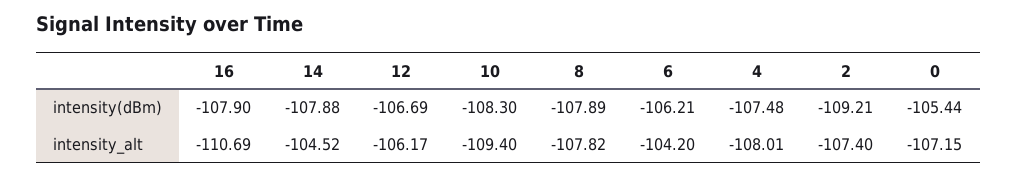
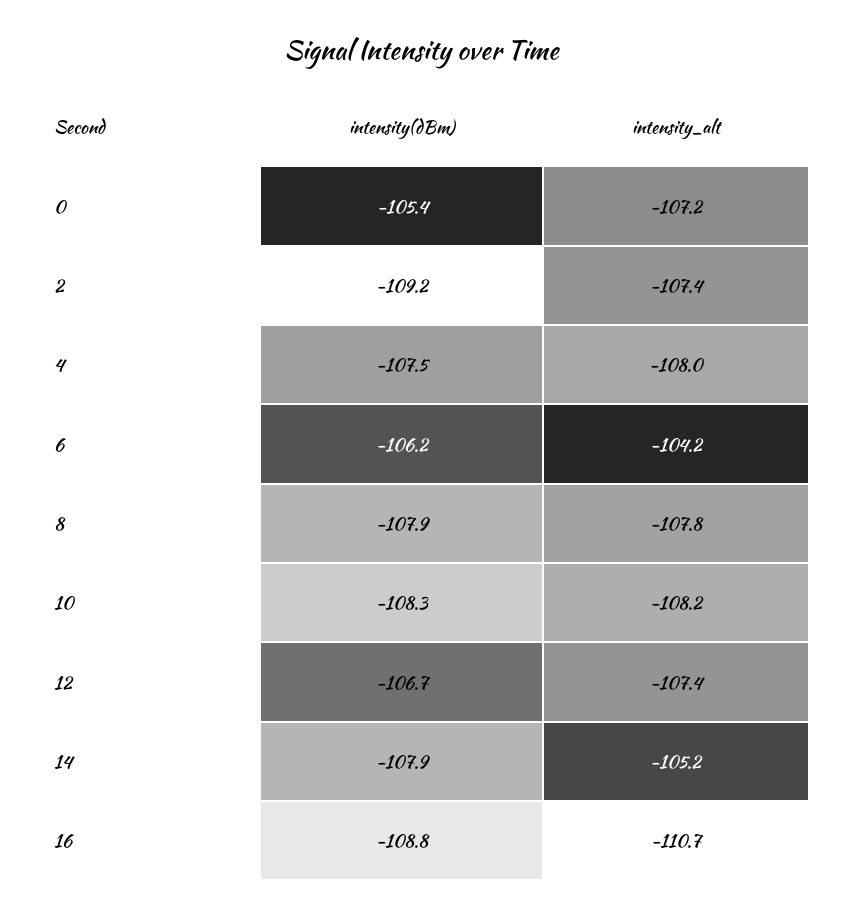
16, intensity(dBm): -107.9 -> -108.8
14, intensity_alt: -104.52 -> -105.2
12, intensity_alt: -106.17 -> -107.4
10, intensity_alt: -109.4 -> -108.2

